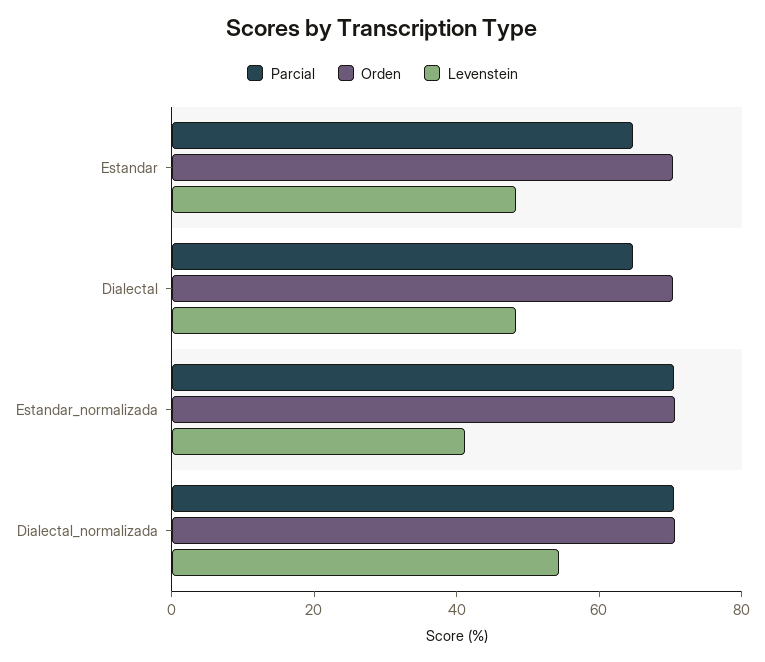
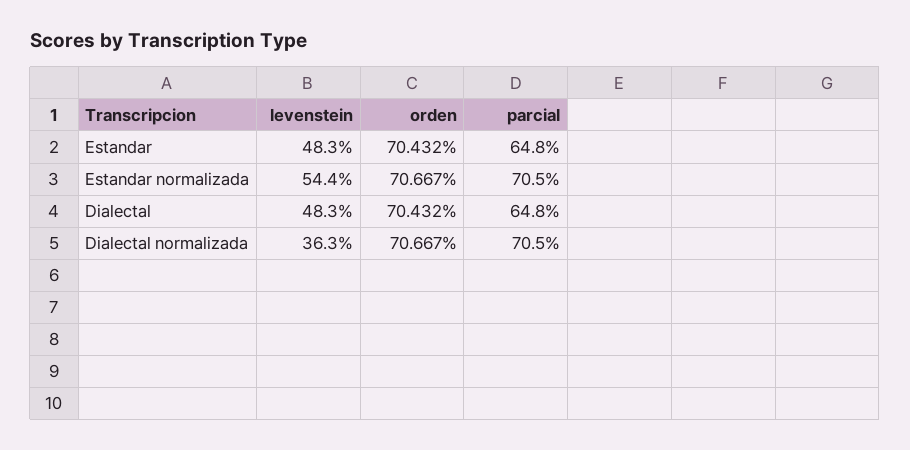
Levenstein, Estandar_normalizada: 40 -> 54.4
Levenstein, Dialectal_normalizada: 55 -> 36.3

